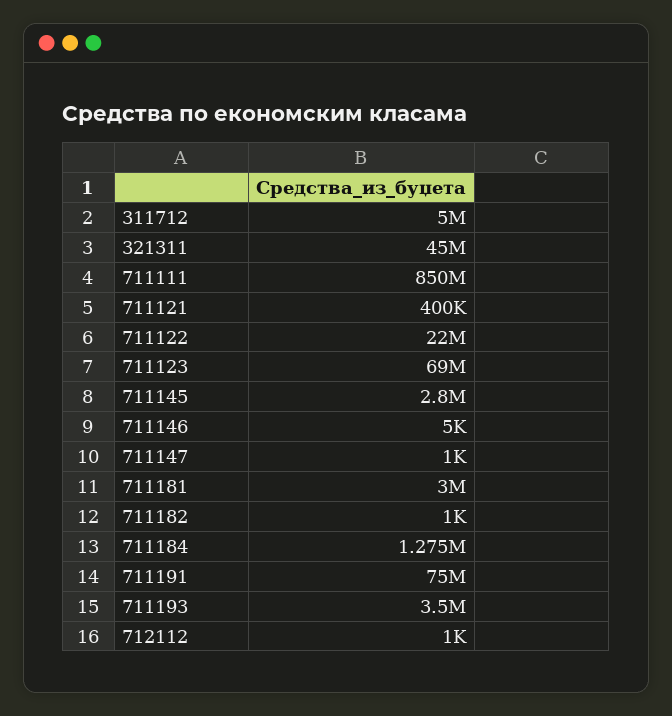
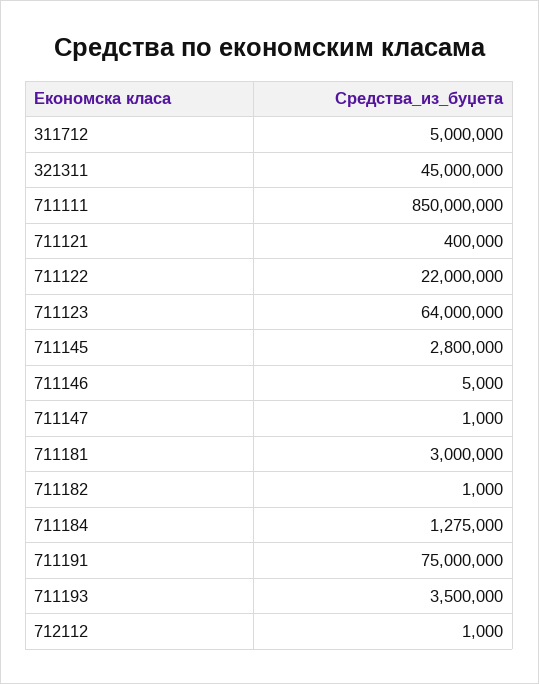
711123: 69000000 -> 64000000

